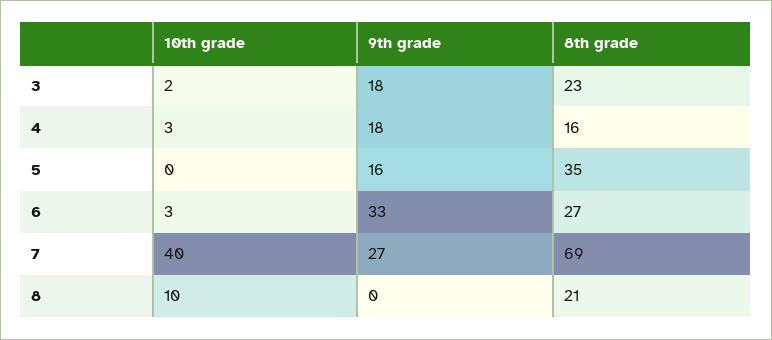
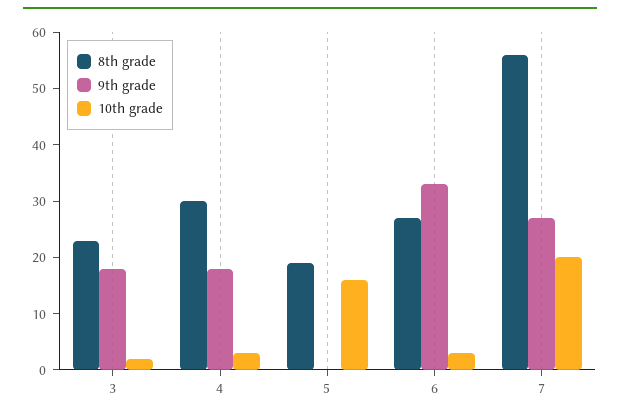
8th grade, 4: 16 -> 30
10th grade, 5: 0 -> 15
9th grade, 5: 16 -> 0
8th grade, 5: 35 -> 20
10th grade, 7: 40 -> 20
8th grade, 7: 69 -> 55
10th grade, 8: 10 -> none
9th grade, 8: 0 -> none
8th grade, 8: 21 -> none

